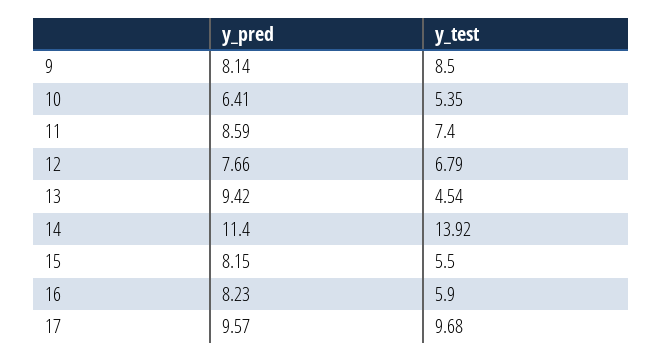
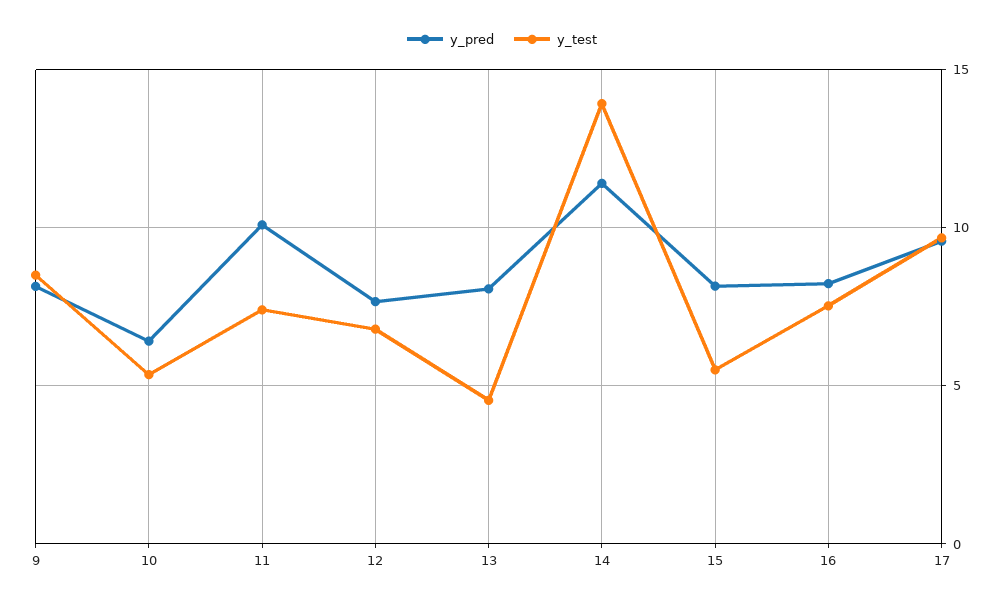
y_pred, 11: 8.59 -> 10
y_pred, 13: 9.42 -> 8
y_test, 16: 5.9 -> 7.5

